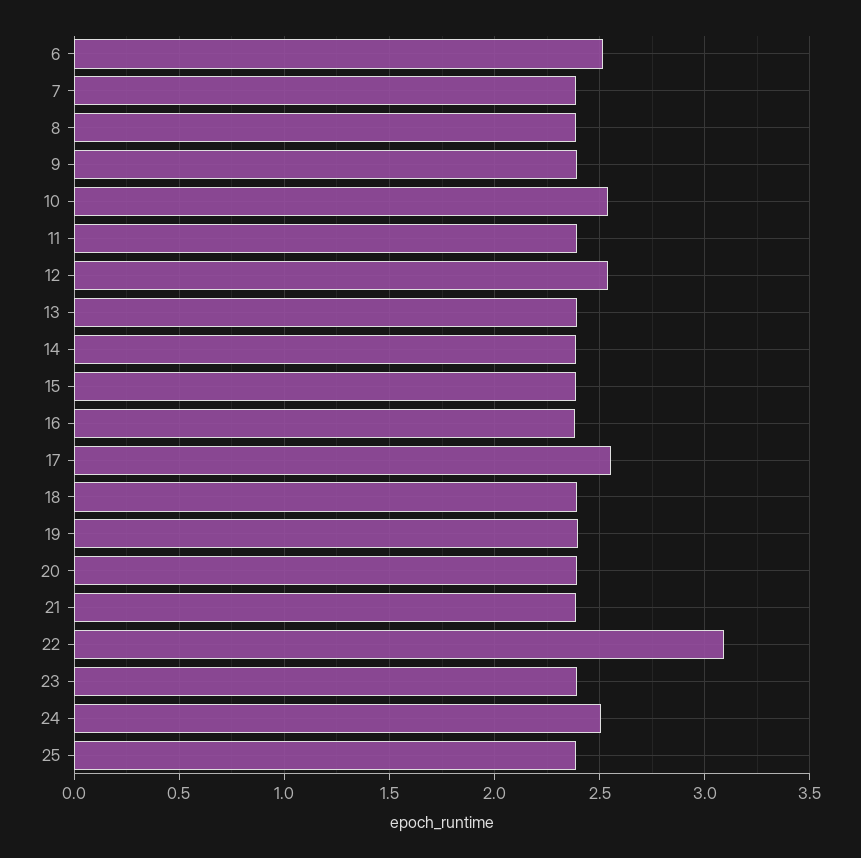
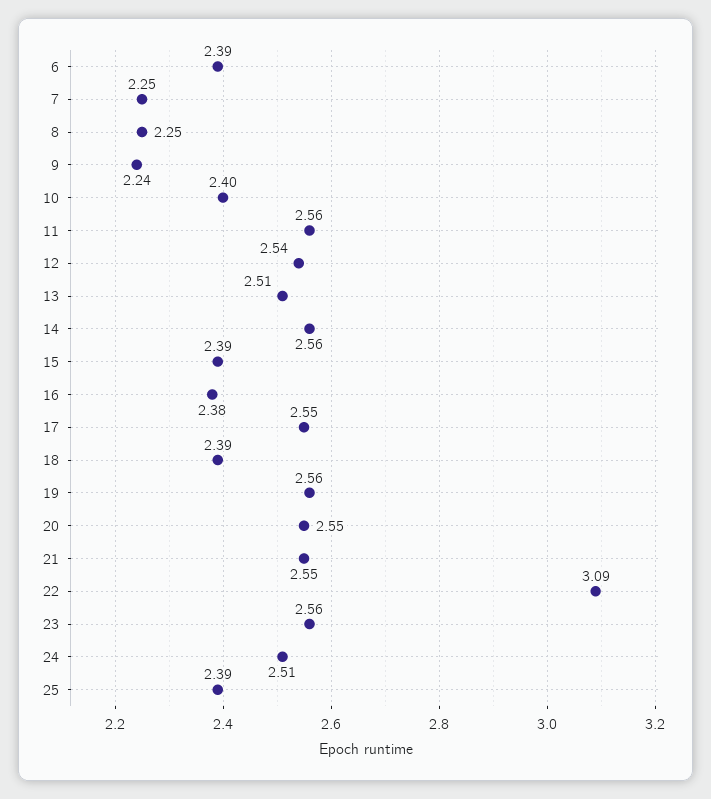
6: 2.5 -> 2.39
7: 2.4 -> 2.25
8: 2.4 -> 2.25
9: 2.4 -> 2.24
10: 2.55 -> 2.4
11: 2.4 -> 2.56
13: 2.4 -> 2.51
14: 2.4 -> 2.56
19: 2.4 -> 2.56
20: 2.4 -> 2.55
21: 2.4 -> 2.55
23: 2.4 -> 2.56

